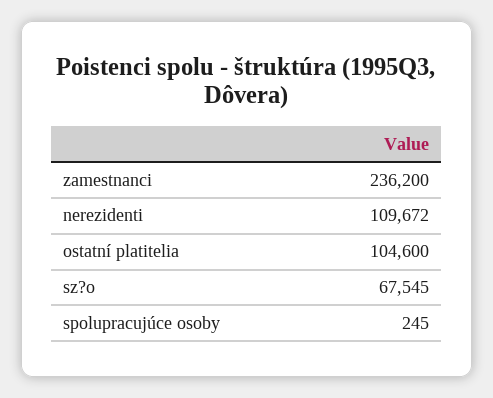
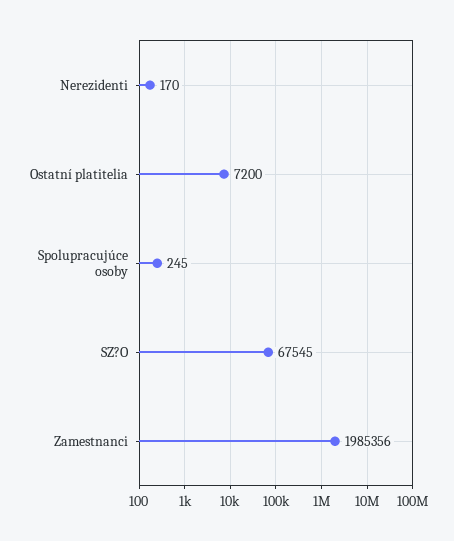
zamestnanci: 236200 -> 1985356
nerezidenti: 109672 -> 170
ostatní platitelia: 104600 -> 7200

